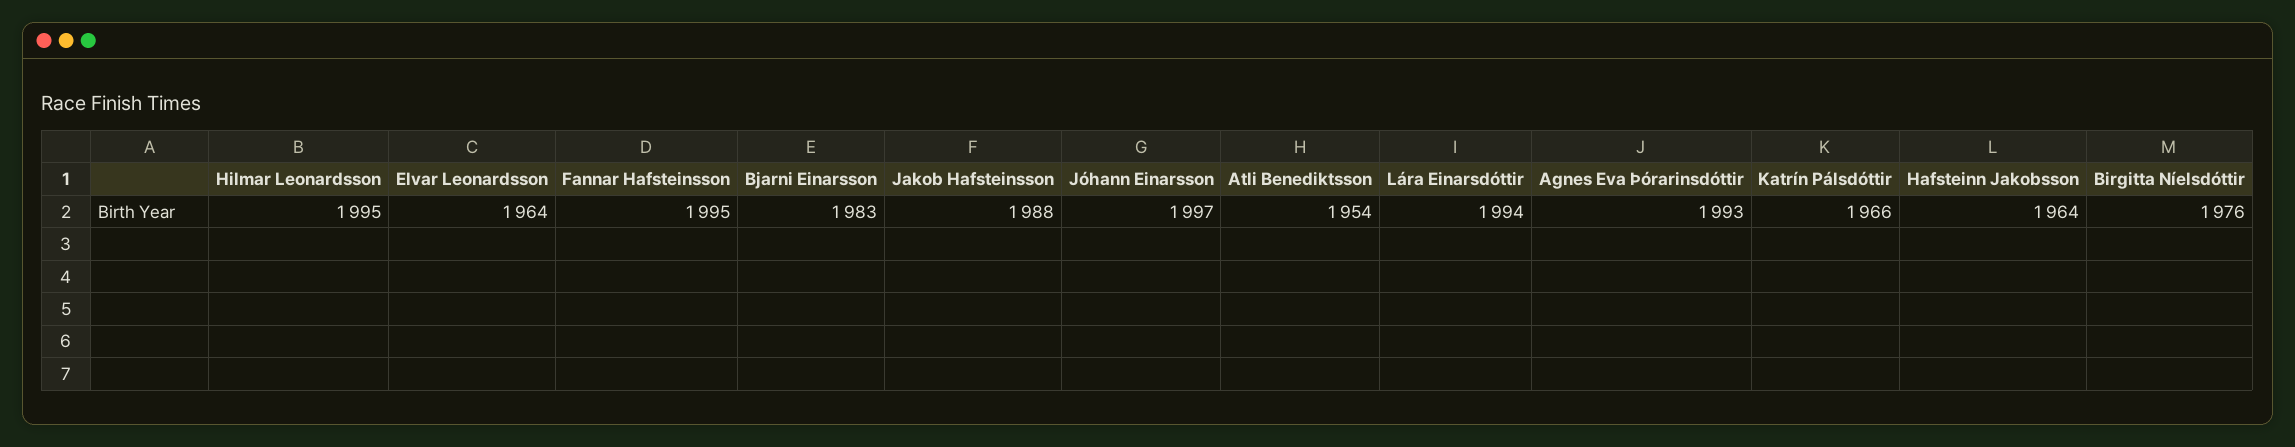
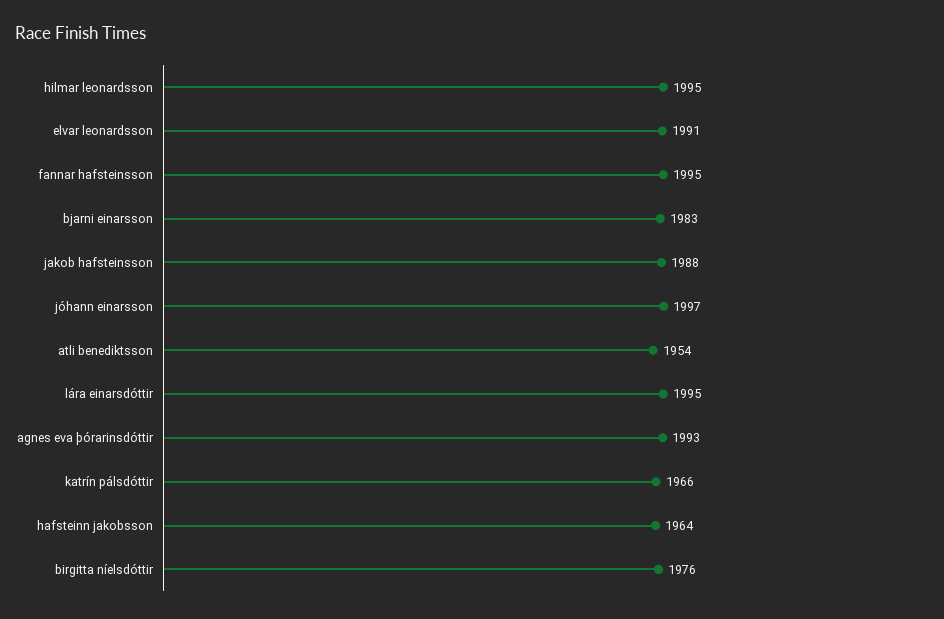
Elvar Leonardsson: 1964 -> 1991
Lára Einarsdóttir: 1994 -> 1995

